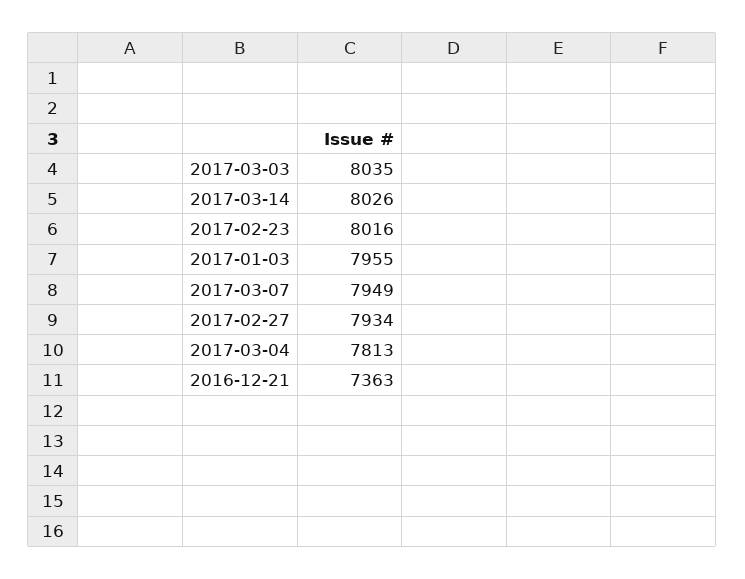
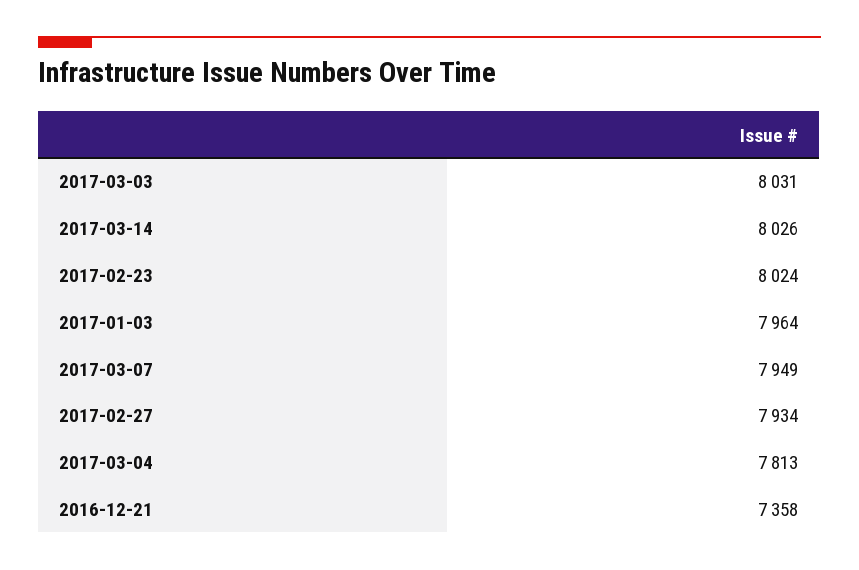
2017-03-03: 8035 -> 8031
2017-02-23: 8016 -> 8024
2017-01-03: 7955 -> 7964
2016-12-21: 7363 -> 7358

